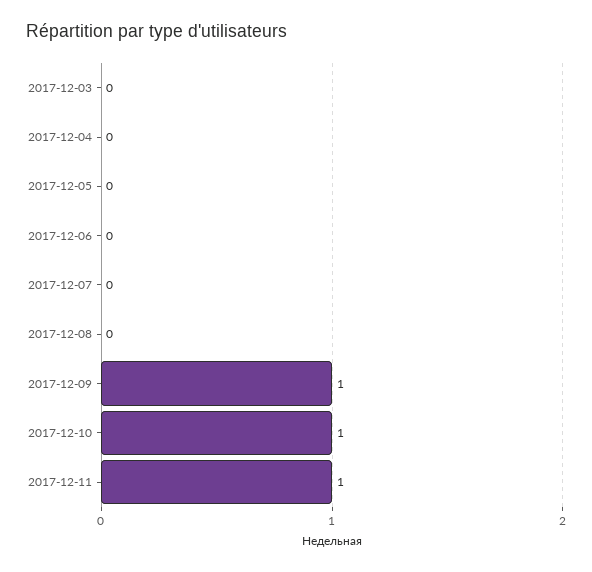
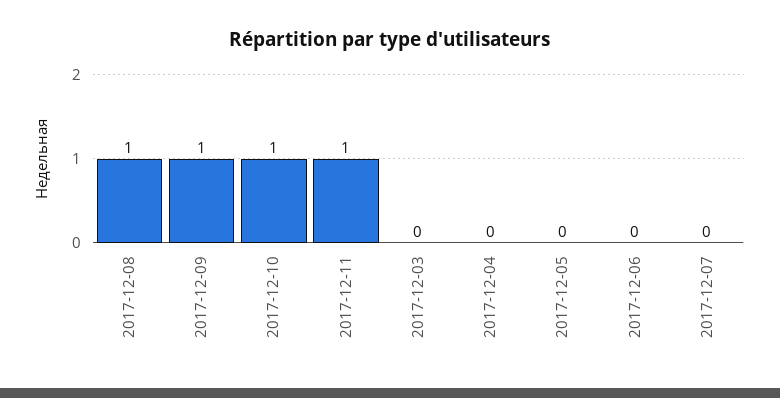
2017-12-08: 0 -> 1

